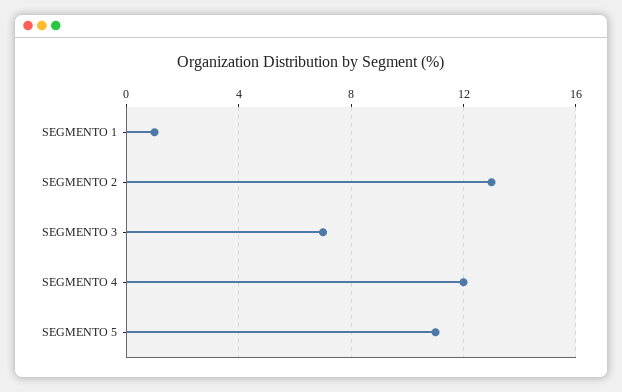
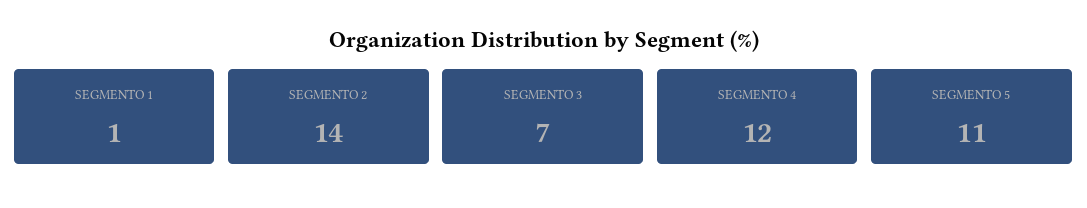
SEGMENTO 2: 13 -> 14

